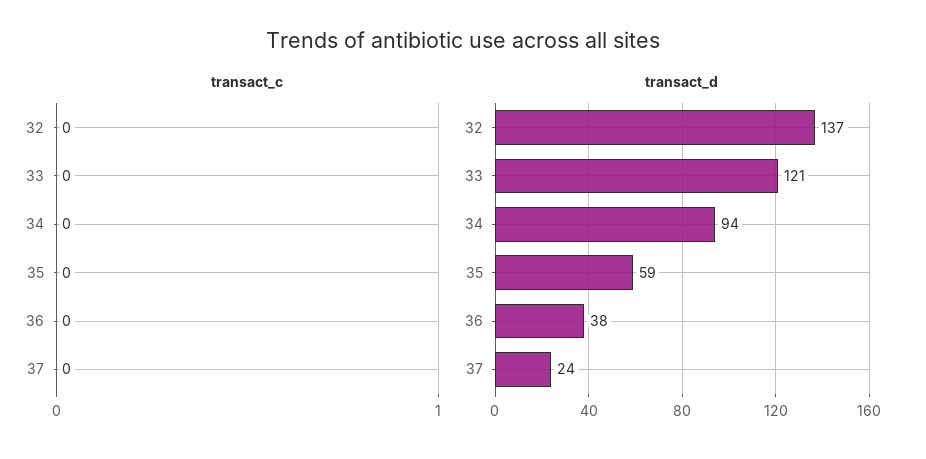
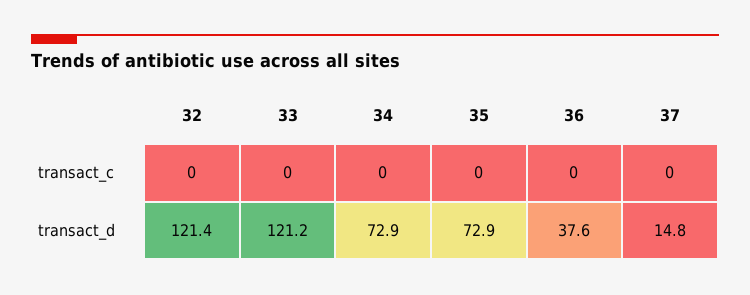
transact_d, 32: 137 -> 121.4
transact_d, 34: 94 -> 72.9
transact_d, 35: 59 -> 72.9
transact_d, 37: 24 -> 14.8

